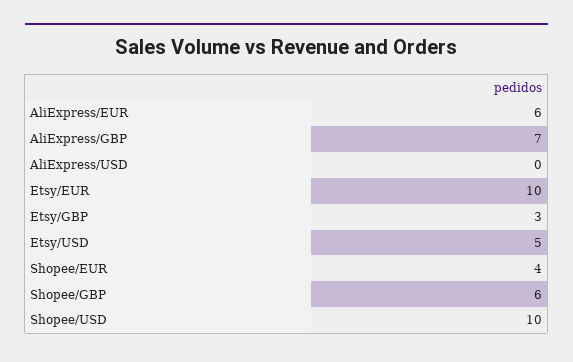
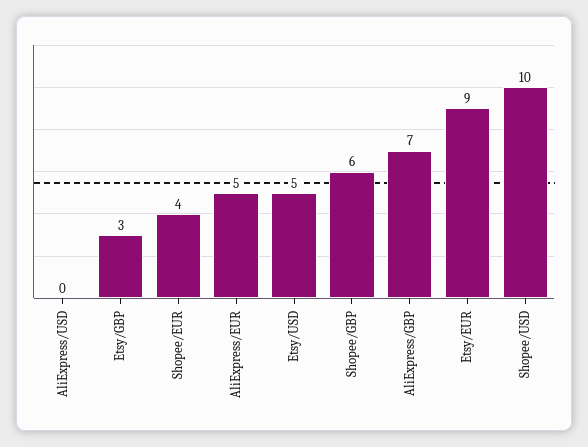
AliExpress/EUR: 6 -> 5
Etsy/EUR: 10 -> 9

